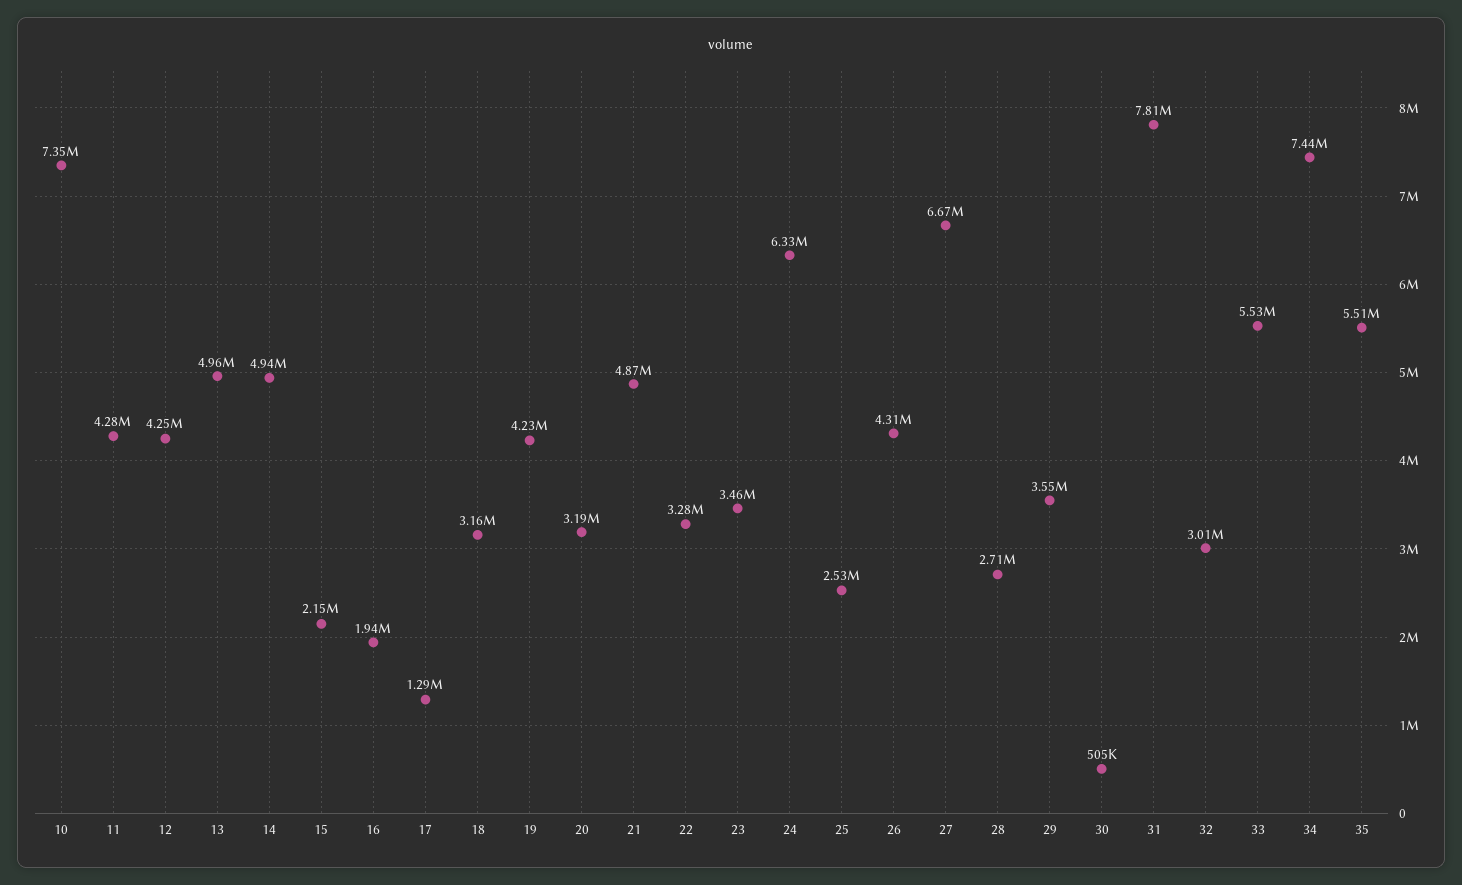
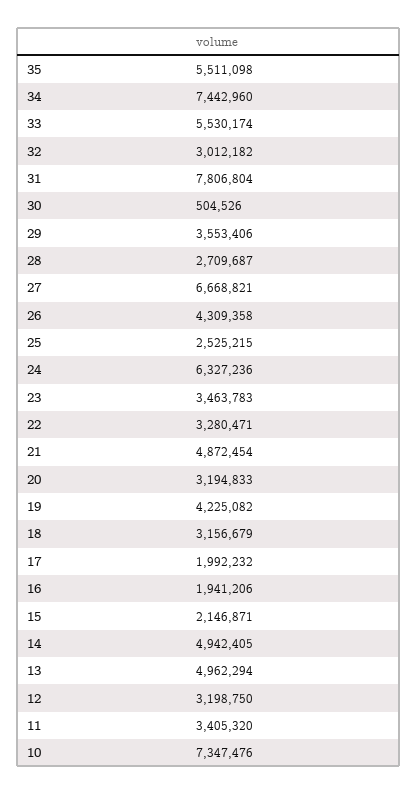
11: 4280000 -> 3405320
12: 4250000 -> 3198750
17: 1290000 -> 1992232

